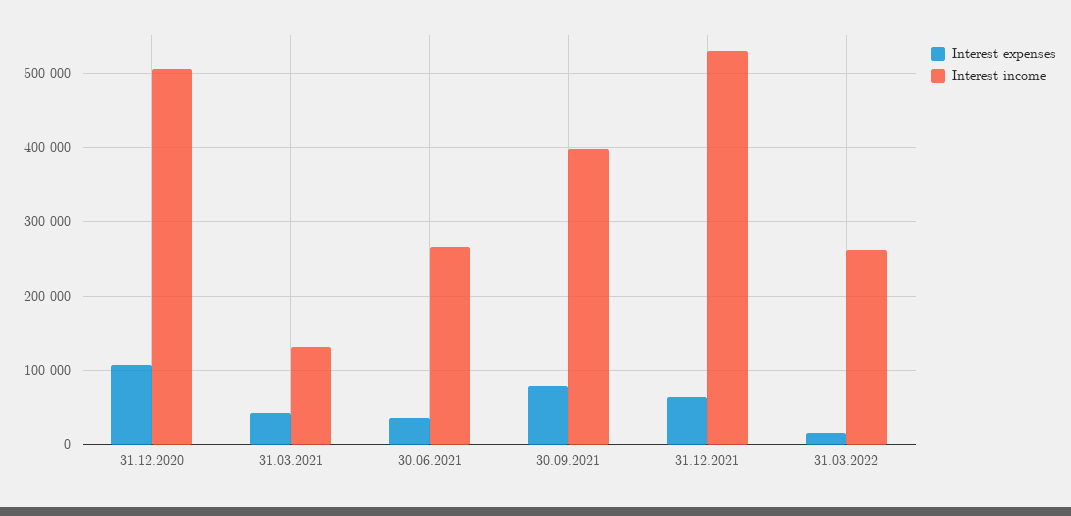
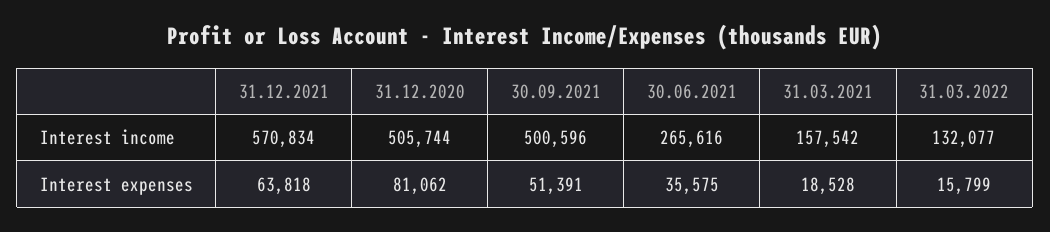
Interest expenses, 31.12.2020: 110000 -> 81062
Interest expenses, 31.03.2021: 40000 -> 18528
Interest income, 31.03.2021: 130000 -> 157542
Interest expenses, 30.09.2021: 80000 -> 51391
Interest income, 30.09.2021: 400000 -> 500596
Interest income, 31.12.2021: 530000 -> 570834
Interest income, 31.03.2022: 260000 -> 132077

